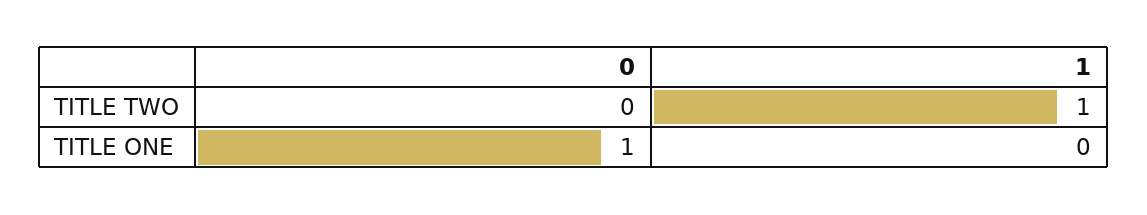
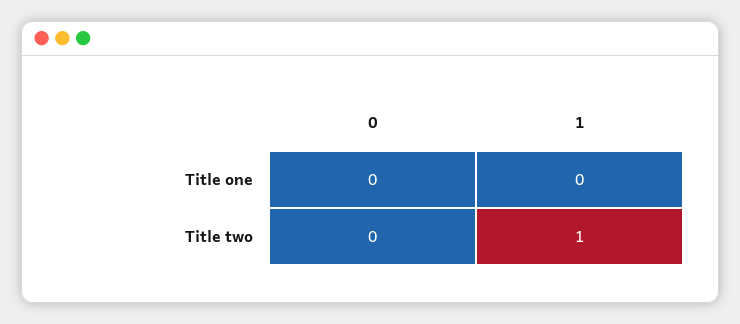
0, TITLE ONE: 1 -> 0

